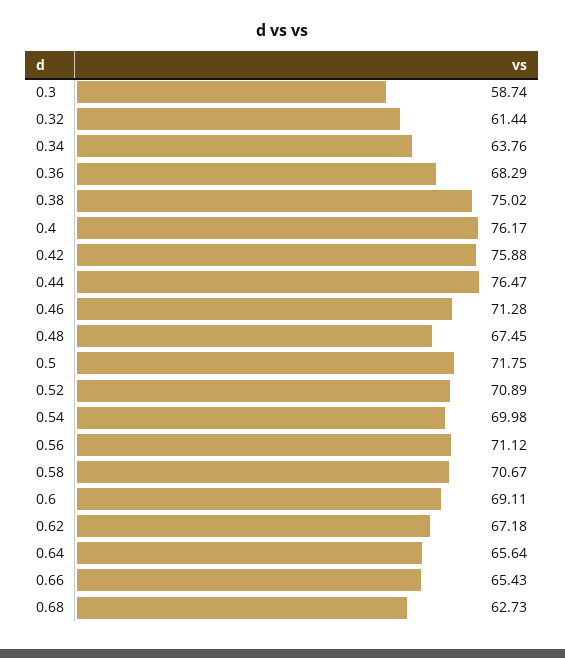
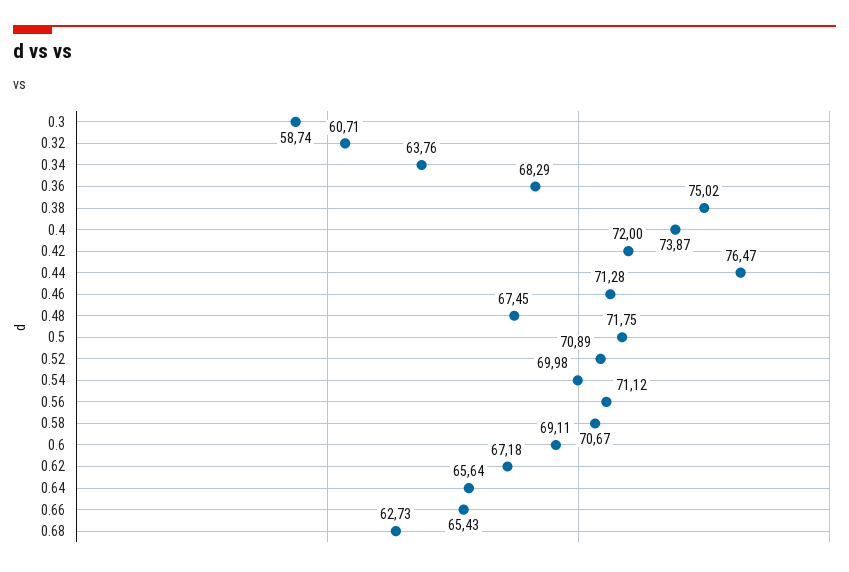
0.32: 61.44 -> 60.71
0.4: 76.17 -> 73.87
0.42: 75.88 -> 72

